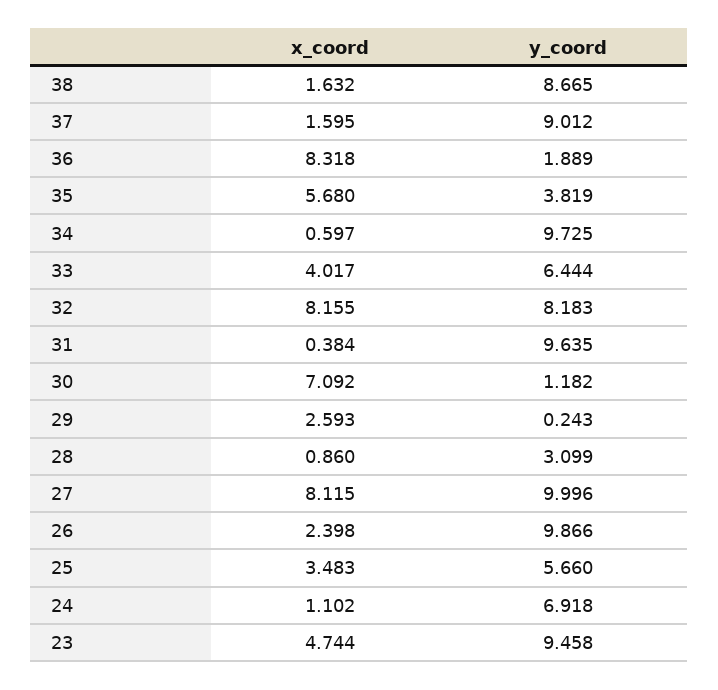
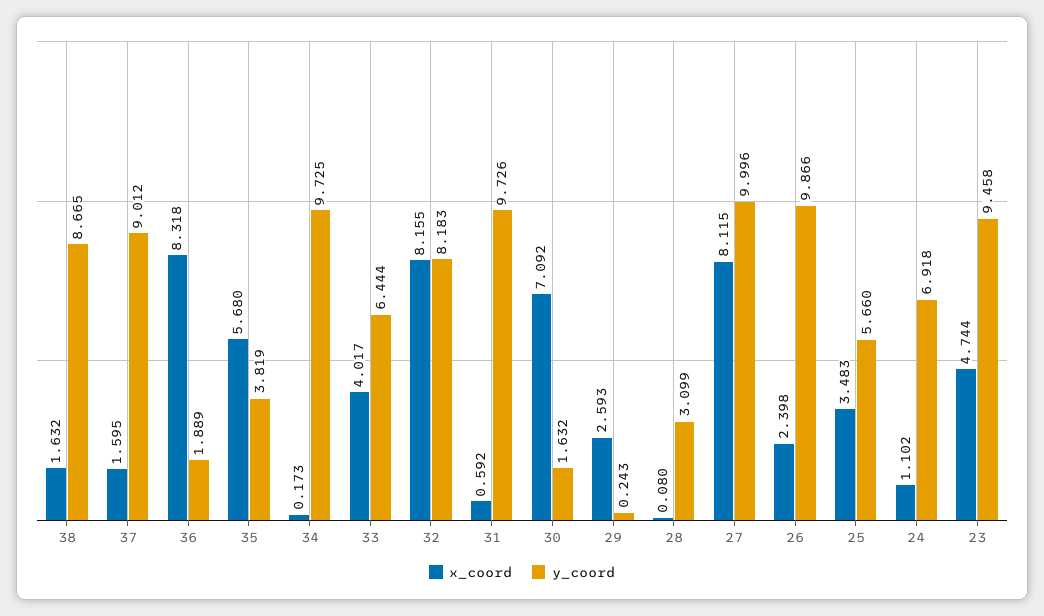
x_coord, 34: 0.597 -> 0.173
x_coord, 31: 0.384 -> 0.592
y_coord, 31: 9.635 -> 9.726
y_coord, 30: 1.182 -> 1.632
x_coord, 28: 0.86 -> 0.08

